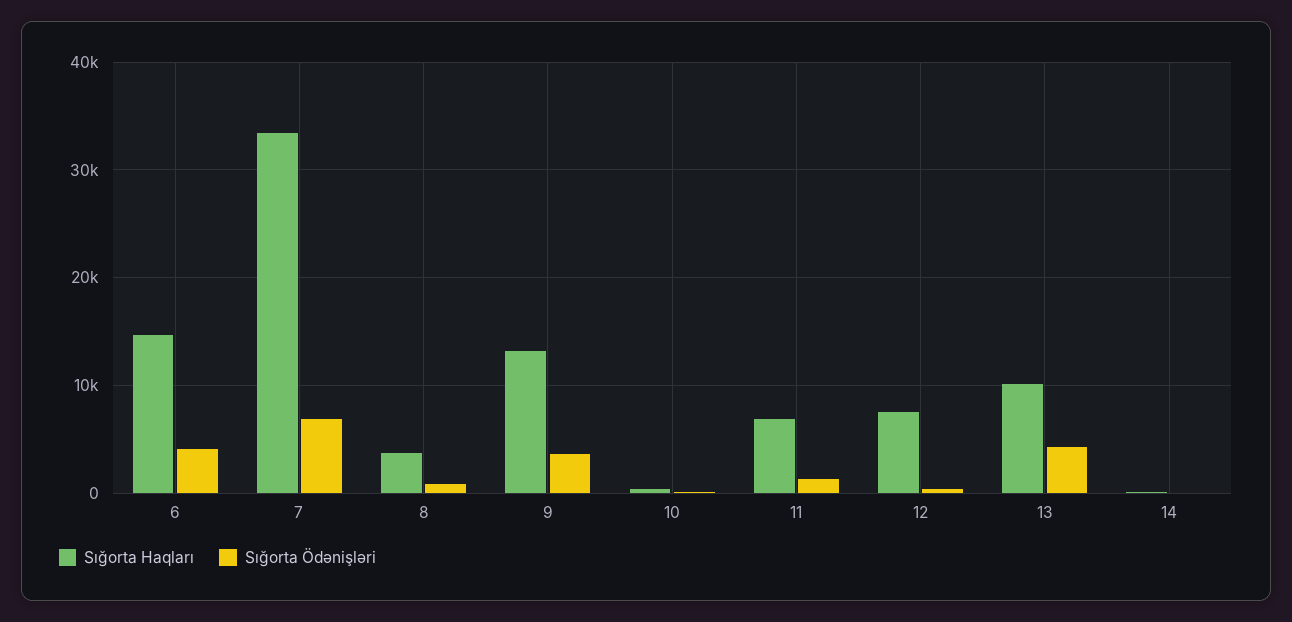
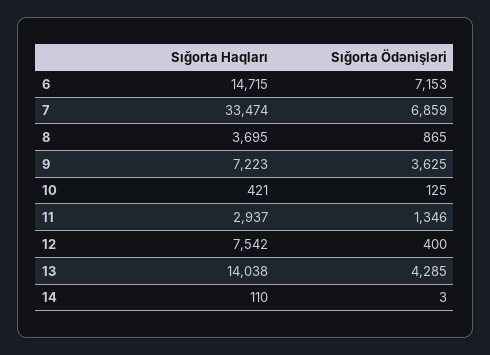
Sığorta Ödənişləri, 6: 4000 -> 7153
Sığorta Haqları, 9: 13000 -> 7223
Sığorta Haqları, 11: 7000 -> 2937
Sığorta Haqları, 13: 10000 -> 14038

